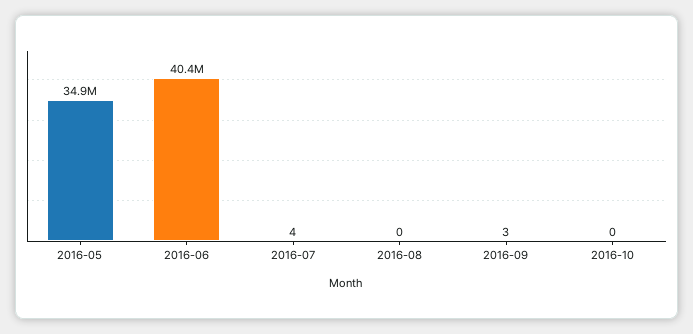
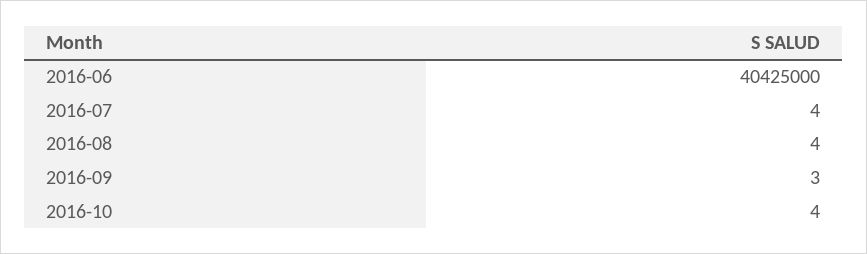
2016-05: 34900000 -> none
2016-08: 0 -> 4
2016-10: 0 -> 4

